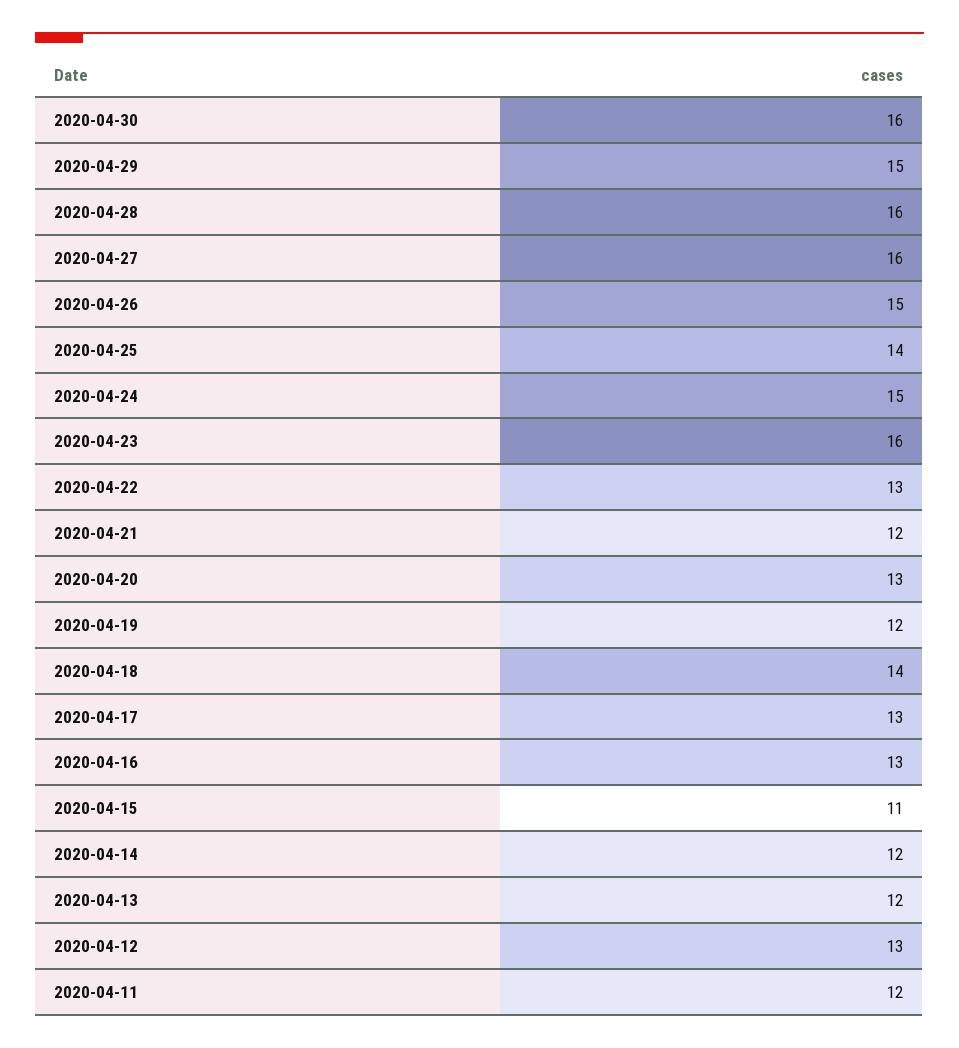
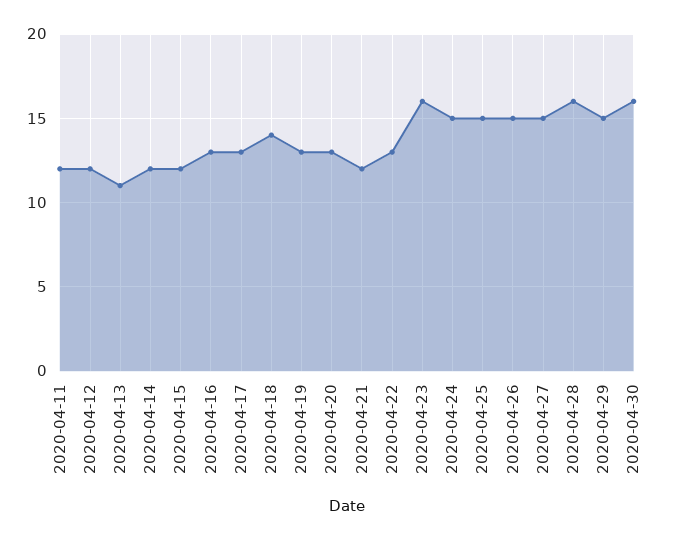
2020-04-27: 16 -> 15
2020-04-25: 14 -> 15
2020-04-19: 12 -> 13
2020-04-15: 11 -> 12
2020-04-13: 12 -> 11
2020-04-12: 13 -> 12

